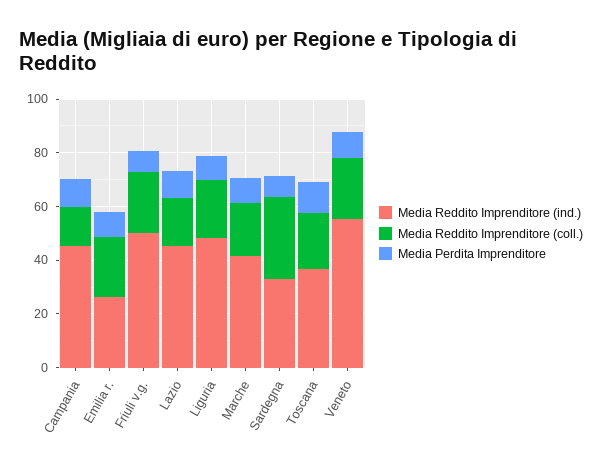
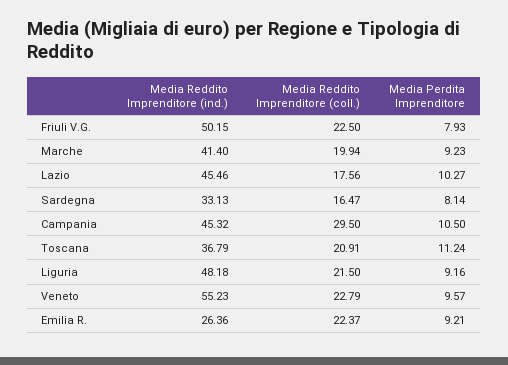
Media Reddito Imprenditore (coll.), Campania: 15 -> 29.5
Media Reddito Imprenditore (coll.), Sardegna: 30 -> 16.47

